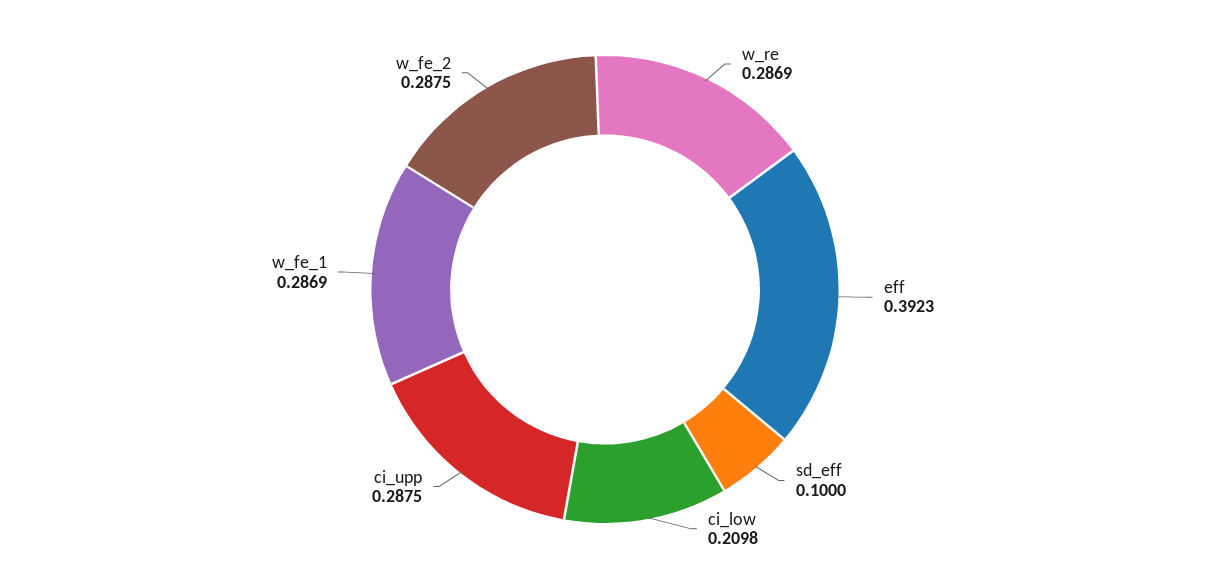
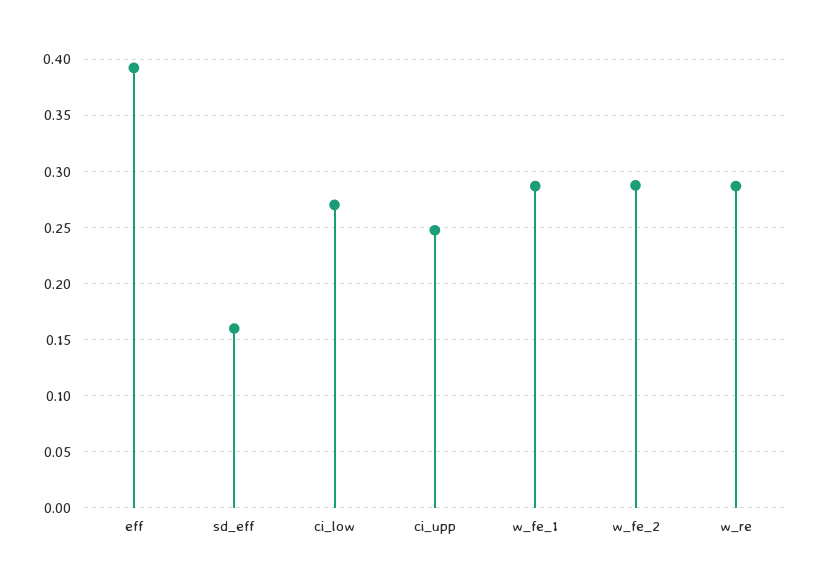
sd_eff: 0.1 -> 0.16
ci_low: 0.2098 -> 0.27
ci_upp: 0.2875 -> 0.25

